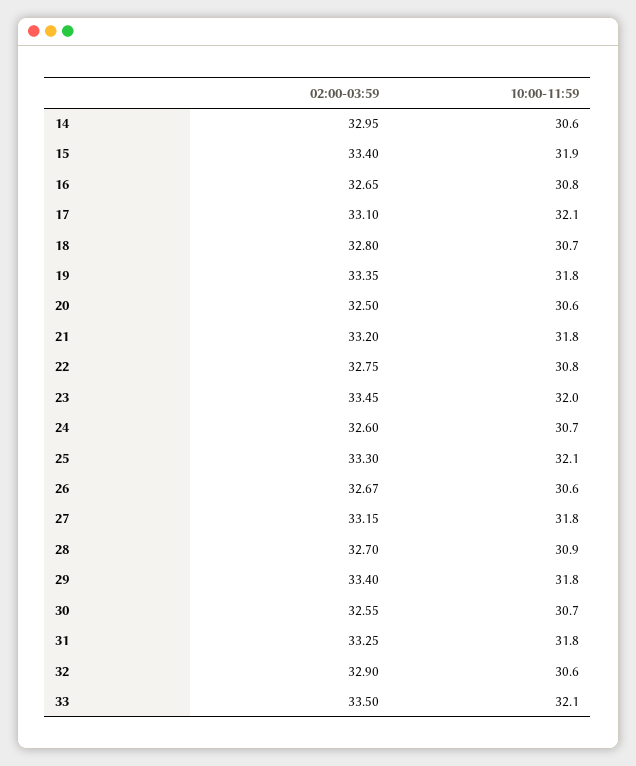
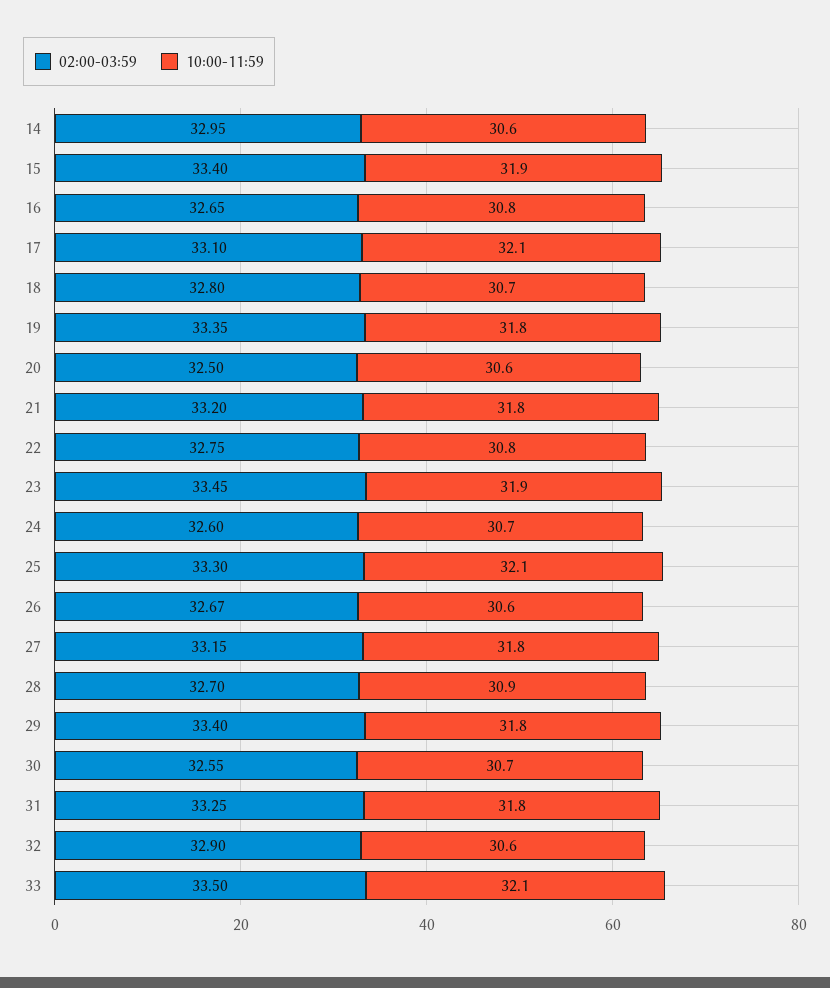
10:00-11:59, 23: 32 -> 31.9

